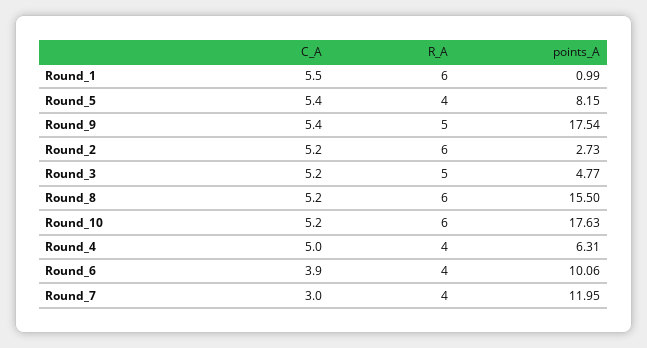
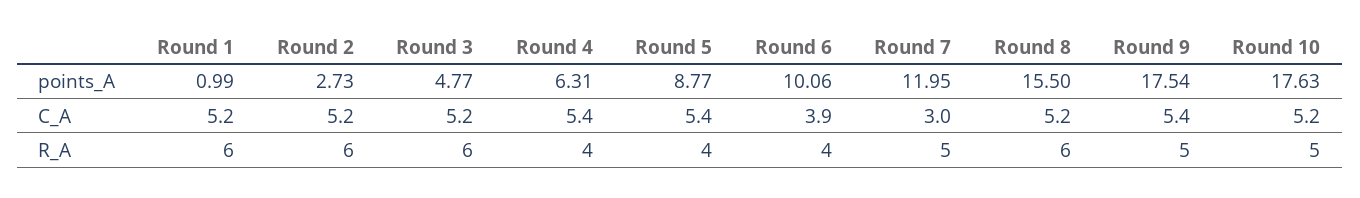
C_A, Round_1: 5.5 -> 5.2
points_A, Round_5: 8.15 -> 8.77
R_A, Round_3: 5 -> 6
R_A, Round_10: 6 -> 5
C_A, Round_4: 5 -> 5.4
R_A, Round_7: 4 -> 5

